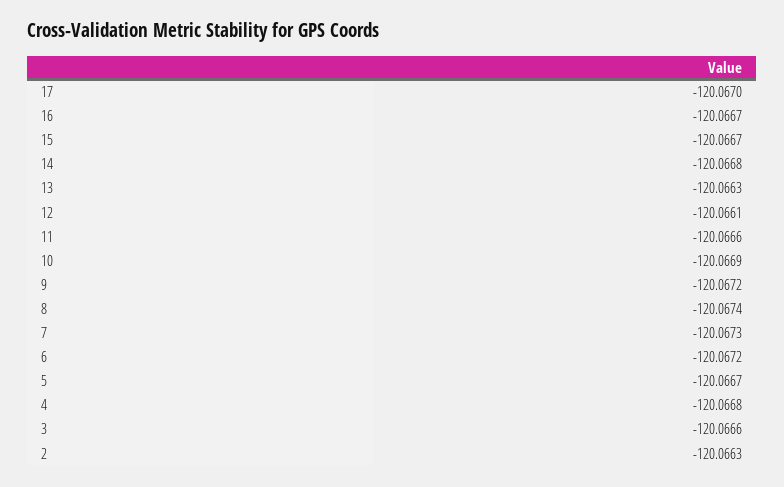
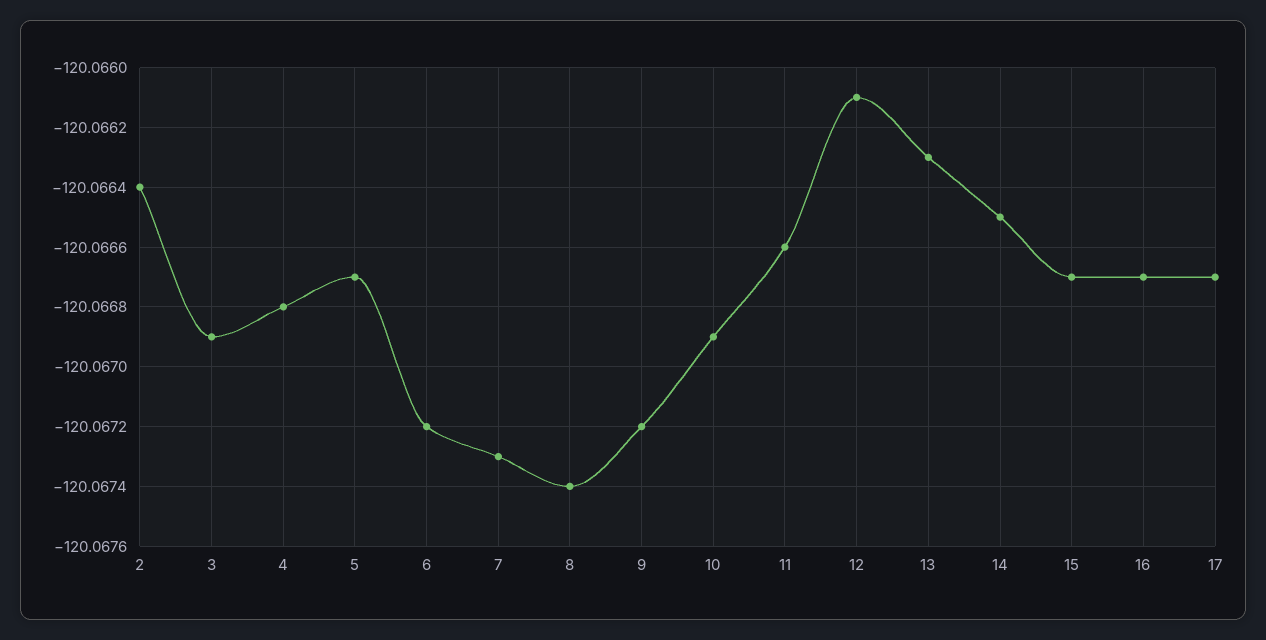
17: -120.067 -> -120.0667
14: -120.0668 -> -120.0665
3: -120.0666 -> -120.0669
2: -120.0663 -> -120.0664

